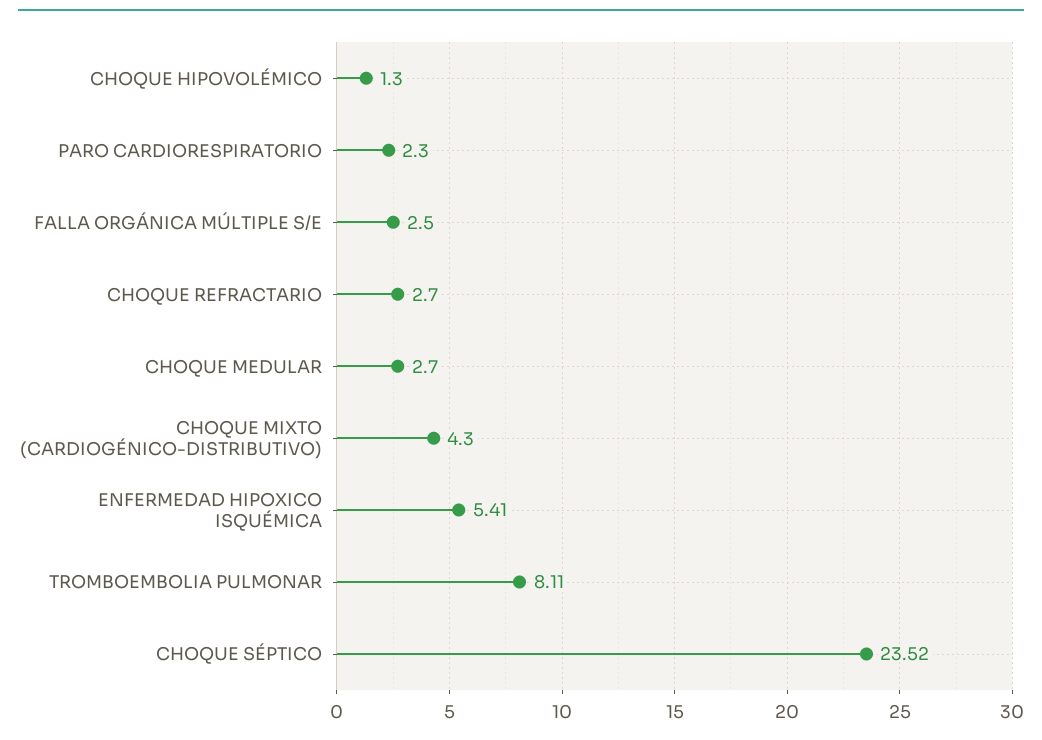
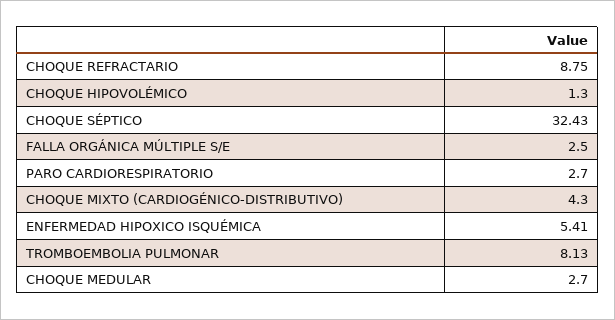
PARO CARDIORESPIRATORIO: 2.3 -> 2.7
CHOQUE REFRACTARIO: 2.7 -> 8.75
TROMBOEMBOLIA PULMONAR: 8.11 -> 8.13
CHOQUE SÉPTICO: 23.52 -> 32.43

